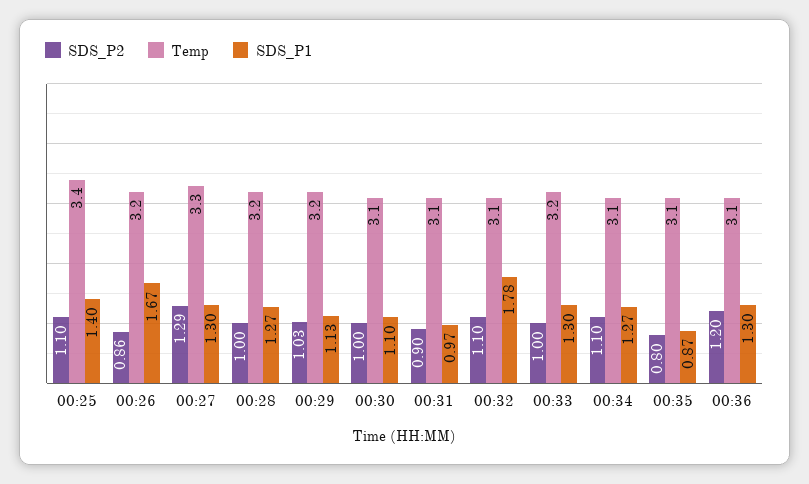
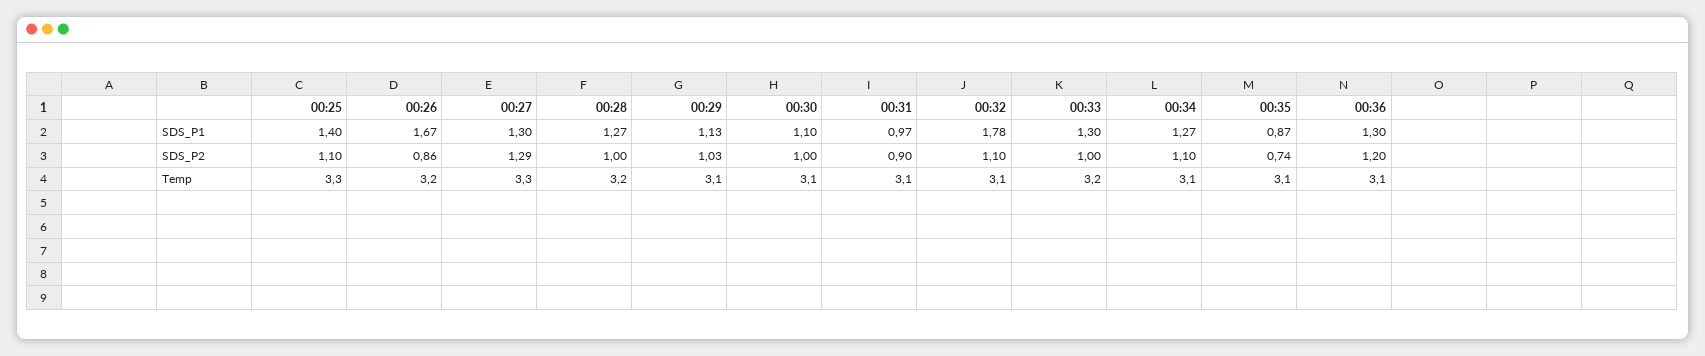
Temp, 00:25: 3.4 -> 3.3
Temp, 00:29: 3.2 -> 3.1
SDS_P2, 00:35: 0.8 -> 0.74

